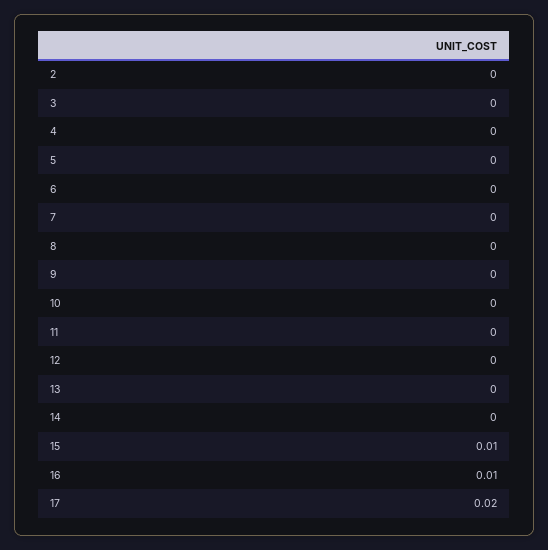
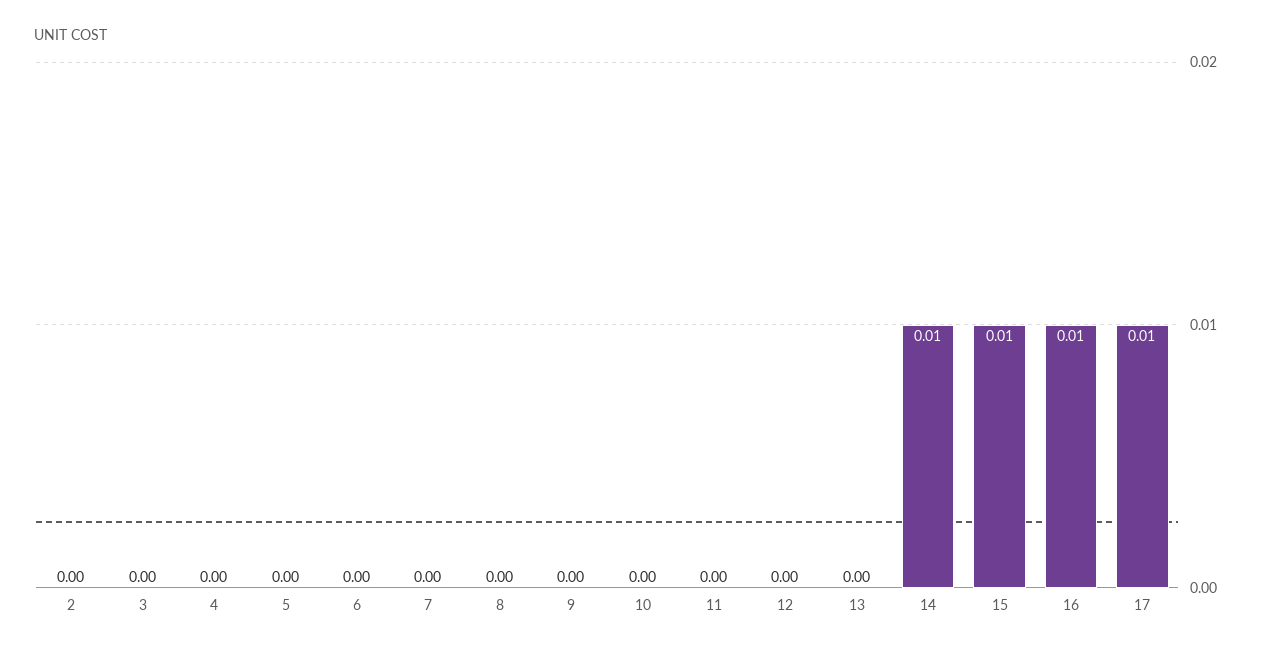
14: 0 -> 0.01
17: 0.02 -> 0.01

